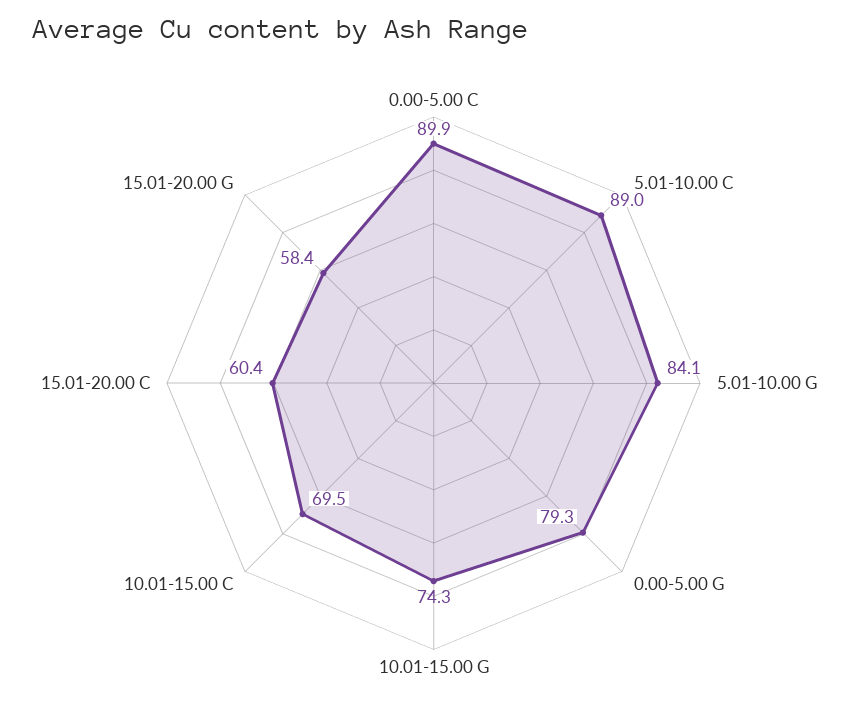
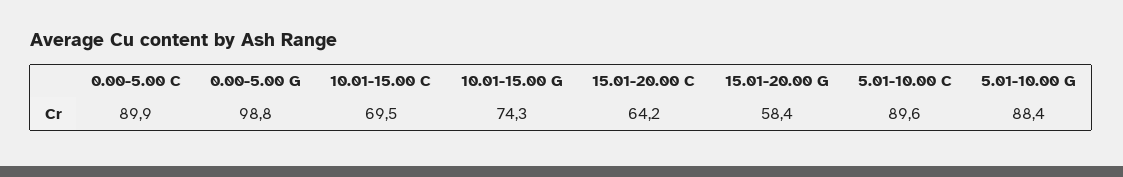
5.01-10.00 C: 89 -> 89.6
5.01-10.00 G: 84.1 -> 88.4
0.00-5.00 G: 79.3 -> 98.8
15.01-20.00 C: 60.4 -> 64.2

